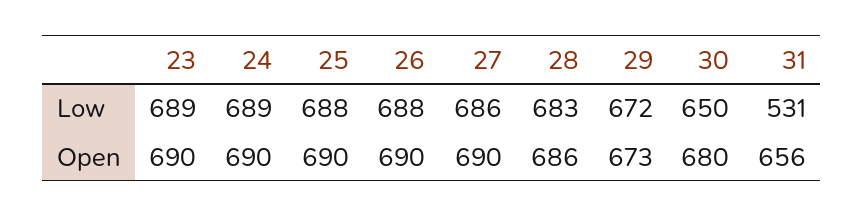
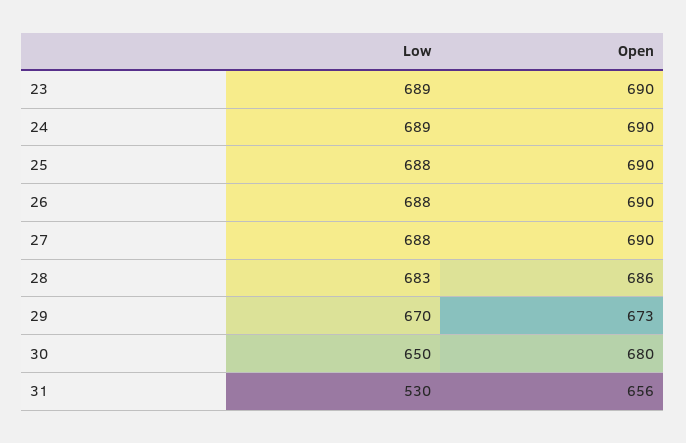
27, Low: 686 -> 688
29, Low: 672 -> 670
31, Low: 531 -> 530

